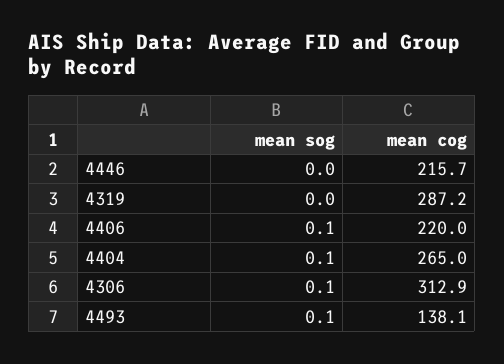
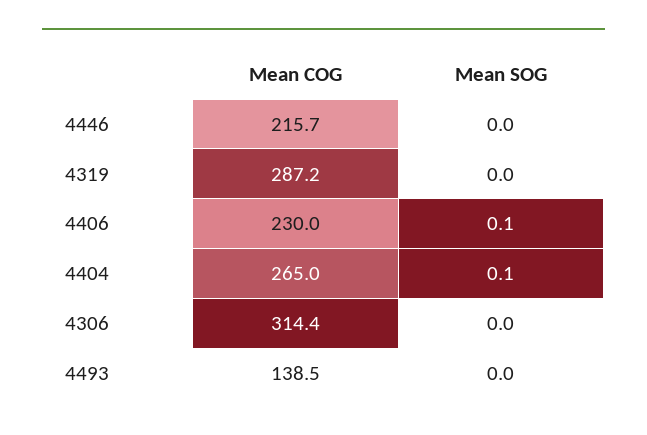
mean cog, 4406: 220 -> 230
mean sog, 4306: 0.1 -> 0
mean cog, 4306: 312.9 -> 314.4
mean sog, 4493: 0.1 -> 0
mean cog, 4493: 138.1 -> 138.5

